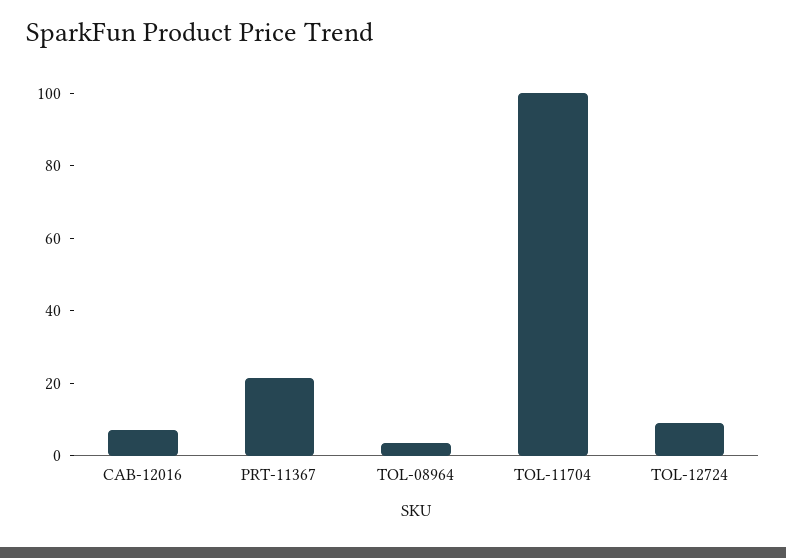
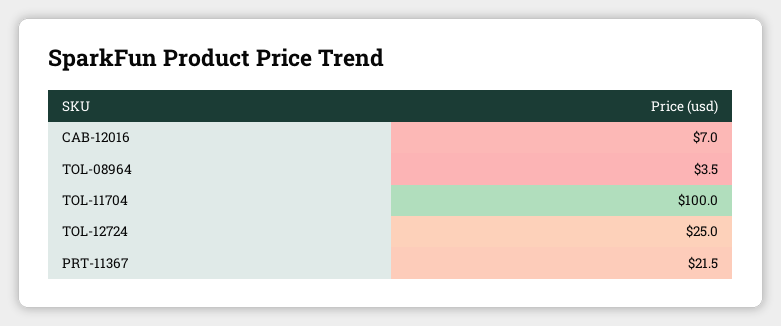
TOL-12724: 10 -> 25

